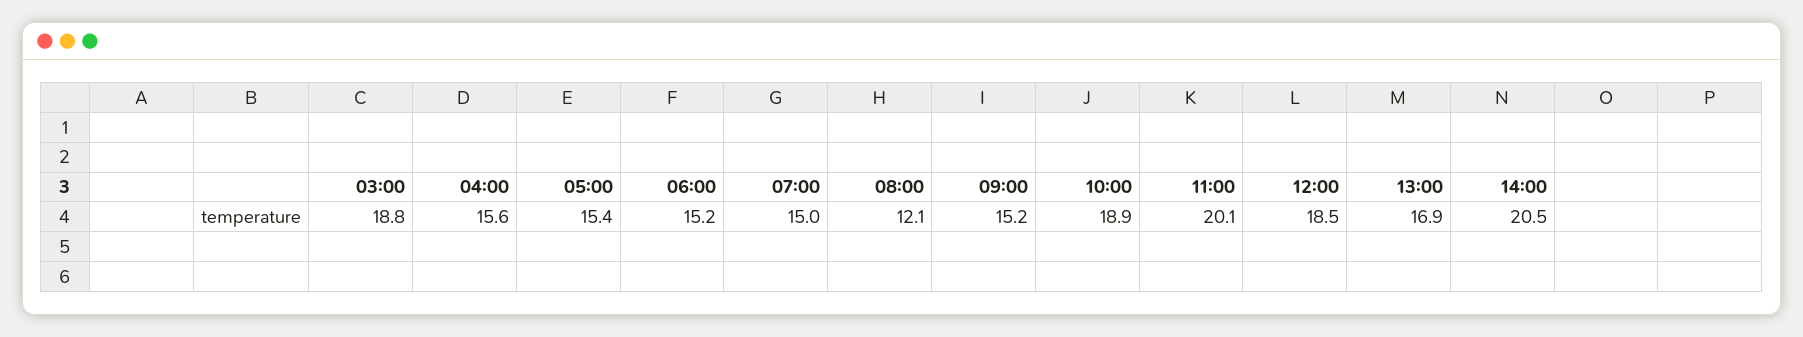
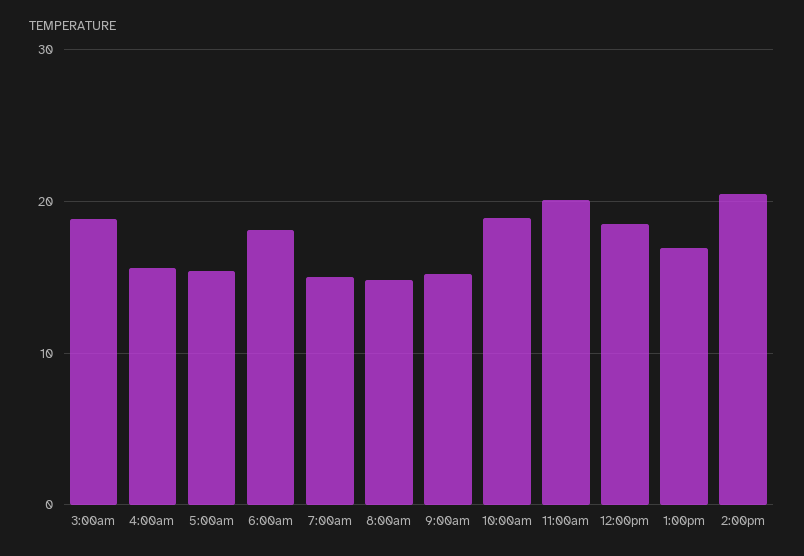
06:00: 15.2 -> 18
08:00: 12.1 -> 15

